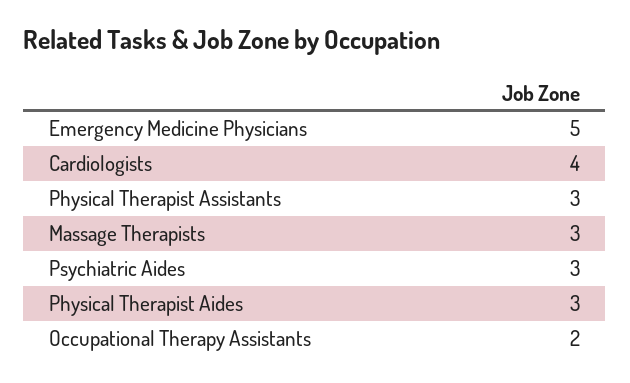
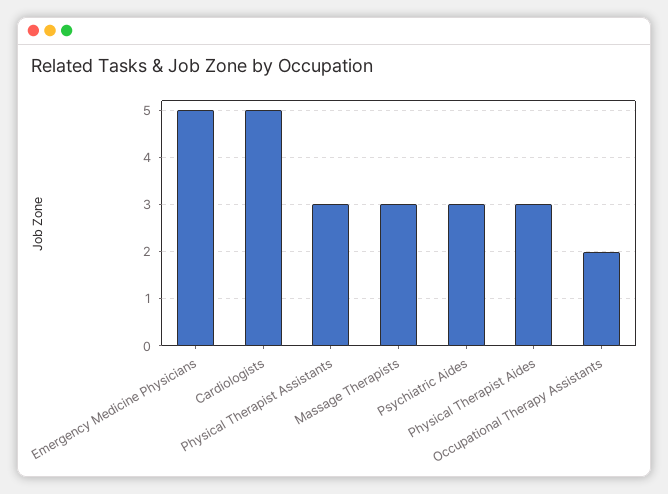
Cardiologists: 4 -> 5

